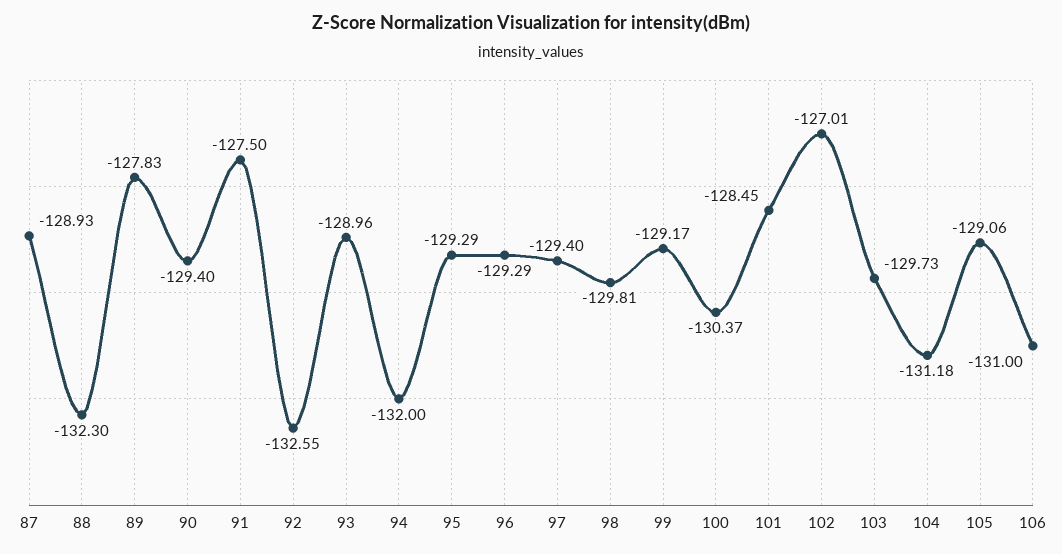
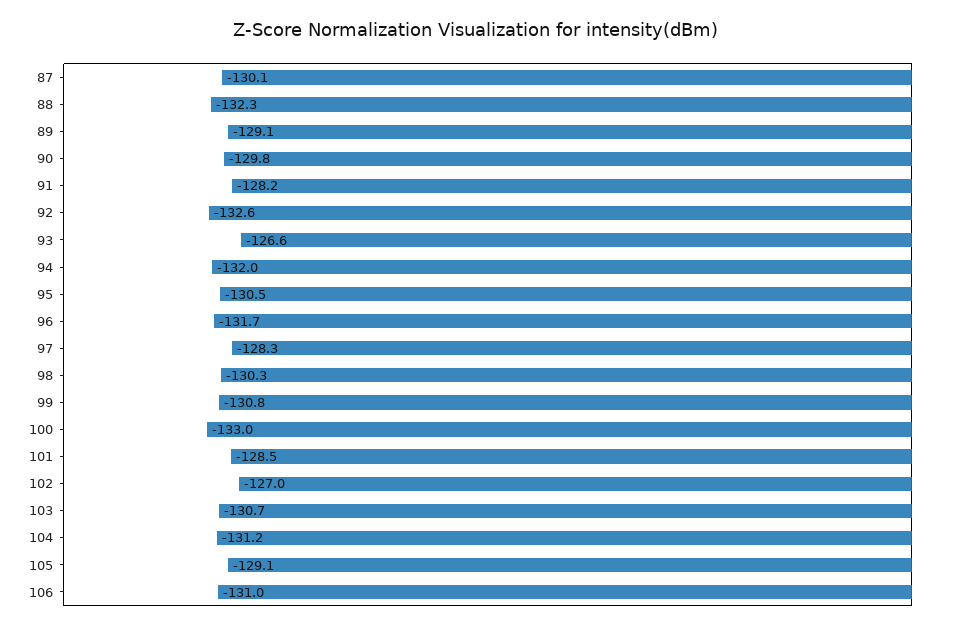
87: -128.93 -> -130.1
89: -127.83 -> -129.1
90: -129.4 -> -129.8
91: -127.5 -> -128.2
93: -128.96 -> -126.6
95: -129.29 -> -130.5
96: -129.29 -> -131.7
97: -129.4 -> -128.3
98: -129.81 -> -130.3
99: -129.17 -> -130.8
100: -130.37 -> -133
103: -129.73 -> -130.7

